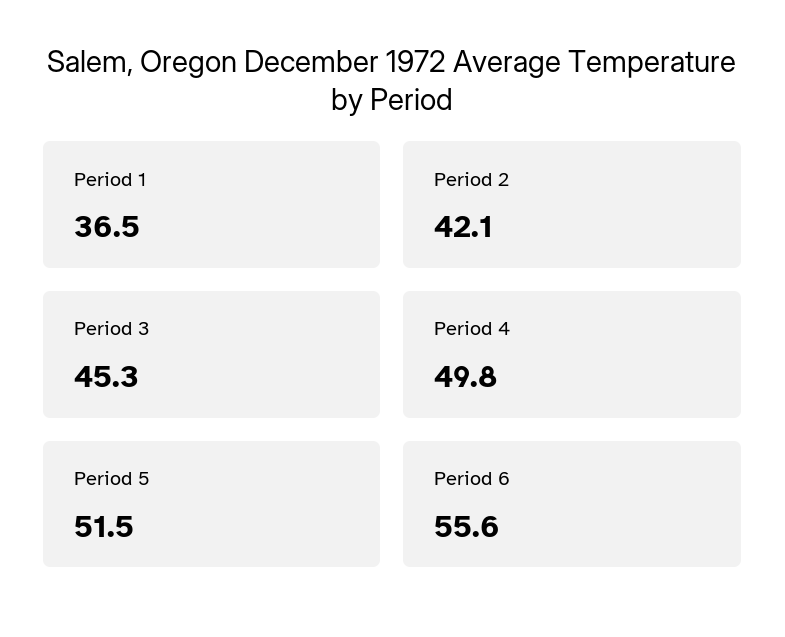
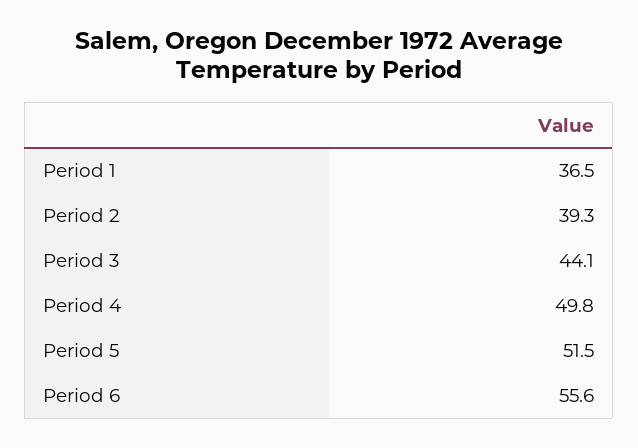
Period 2: 42.1 -> 39.3
Period 3: 45.3 -> 44.1

